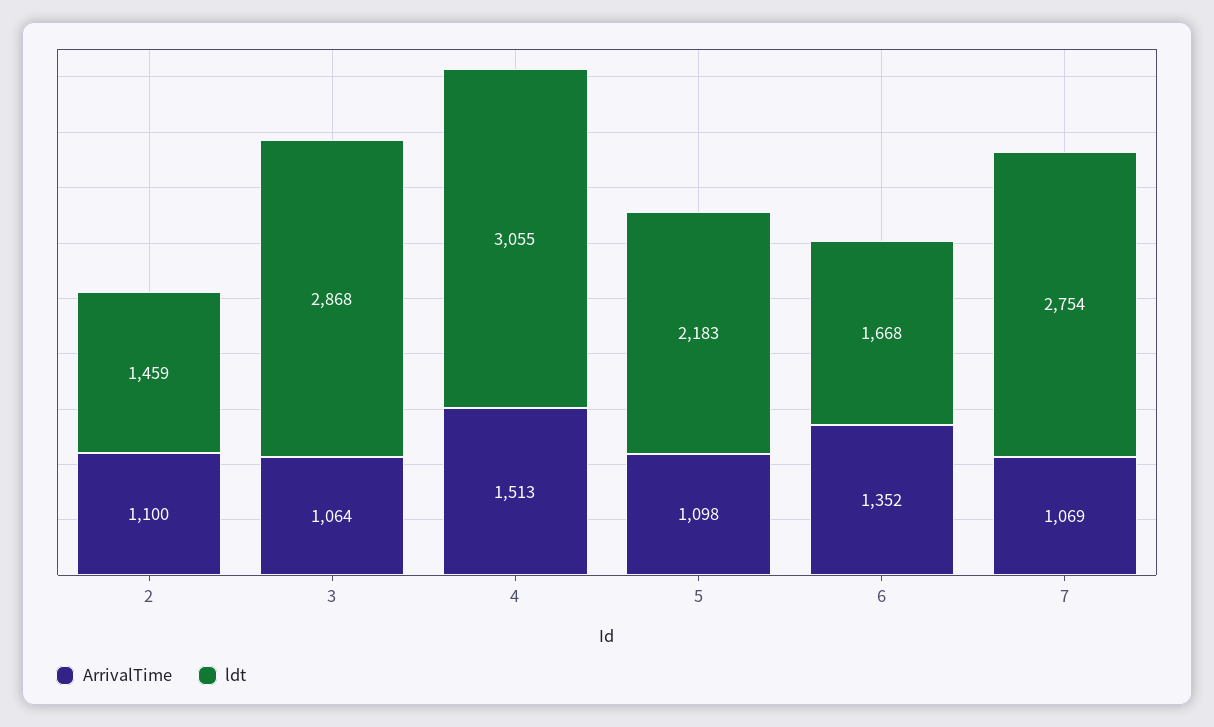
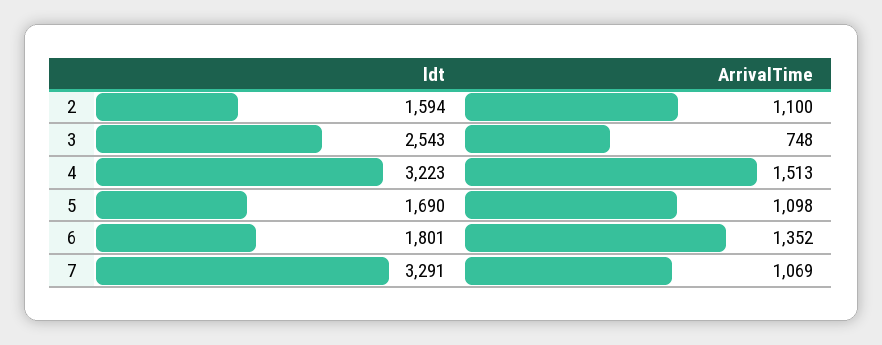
ldt, 2: 1459 -> 1594
ArrivalTime, 3: 1064 -> 748
ldt, 3: 2868 -> 2543
ldt, 4: 3055 -> 3223
ldt, 5: 2183 -> 1690
ldt, 6: 1668 -> 1801
ldt, 7: 2754 -> 3291

